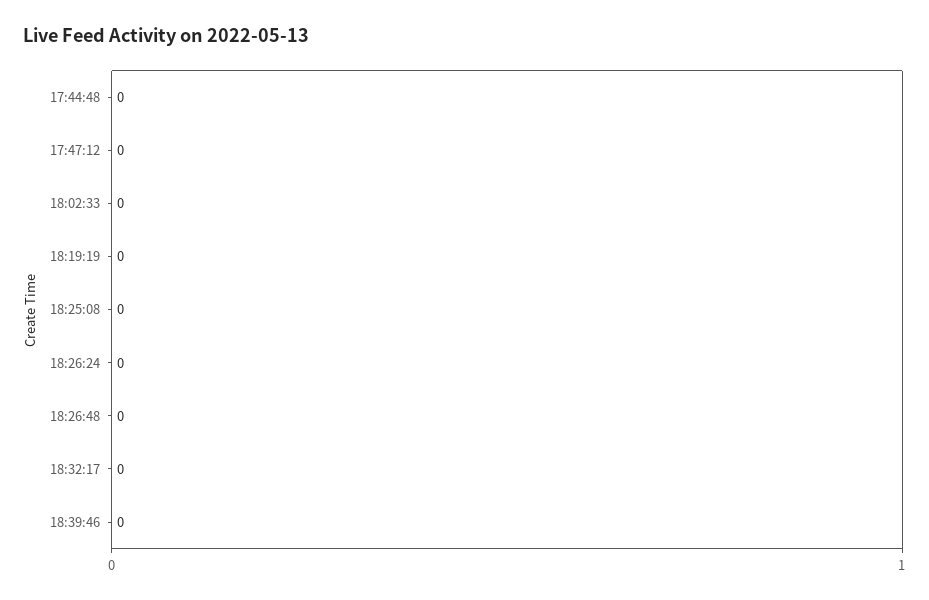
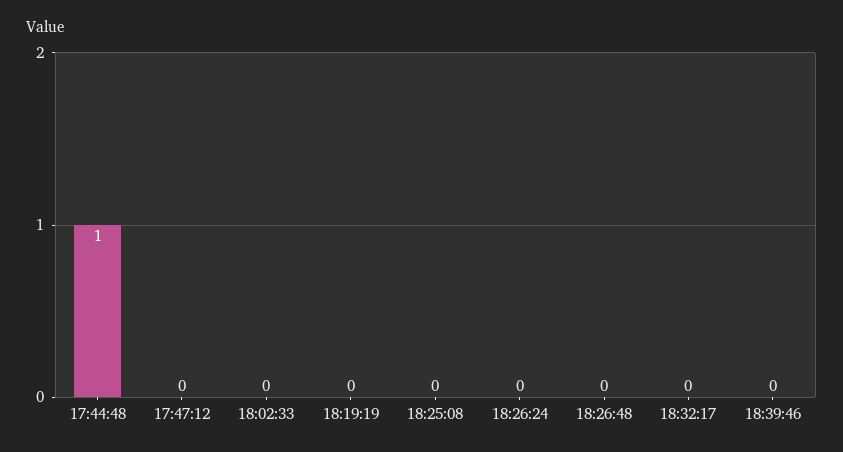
17:44:48: 0 -> 1

